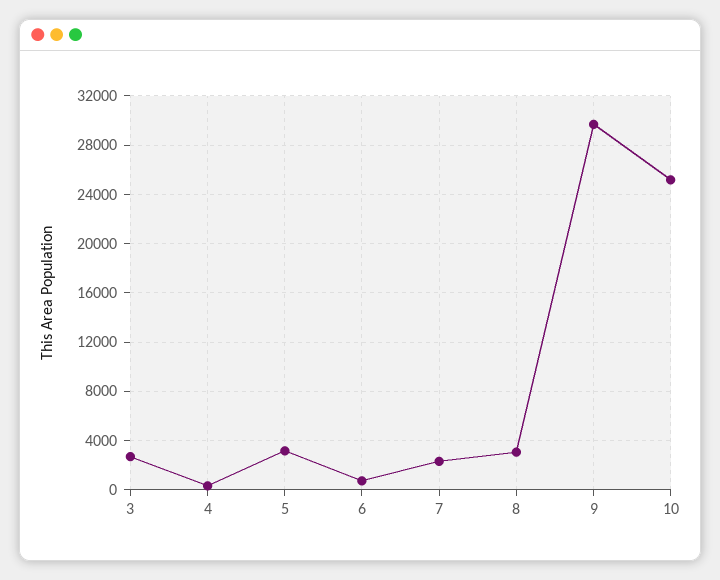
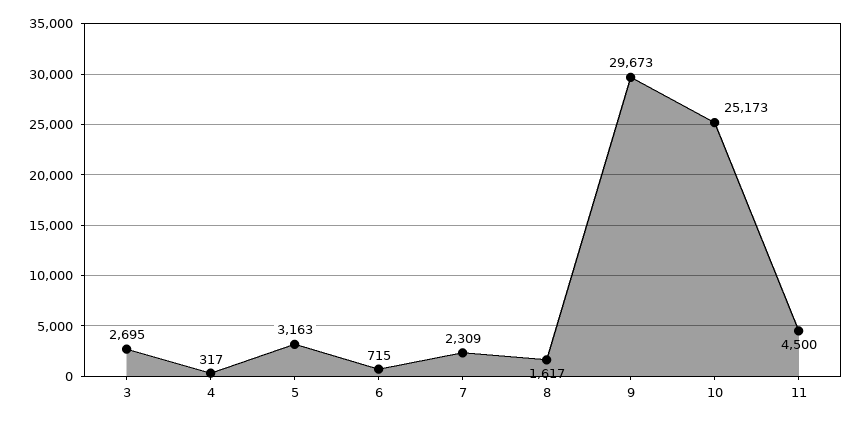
8: 3000 -> 1617
11: none -> 4500

